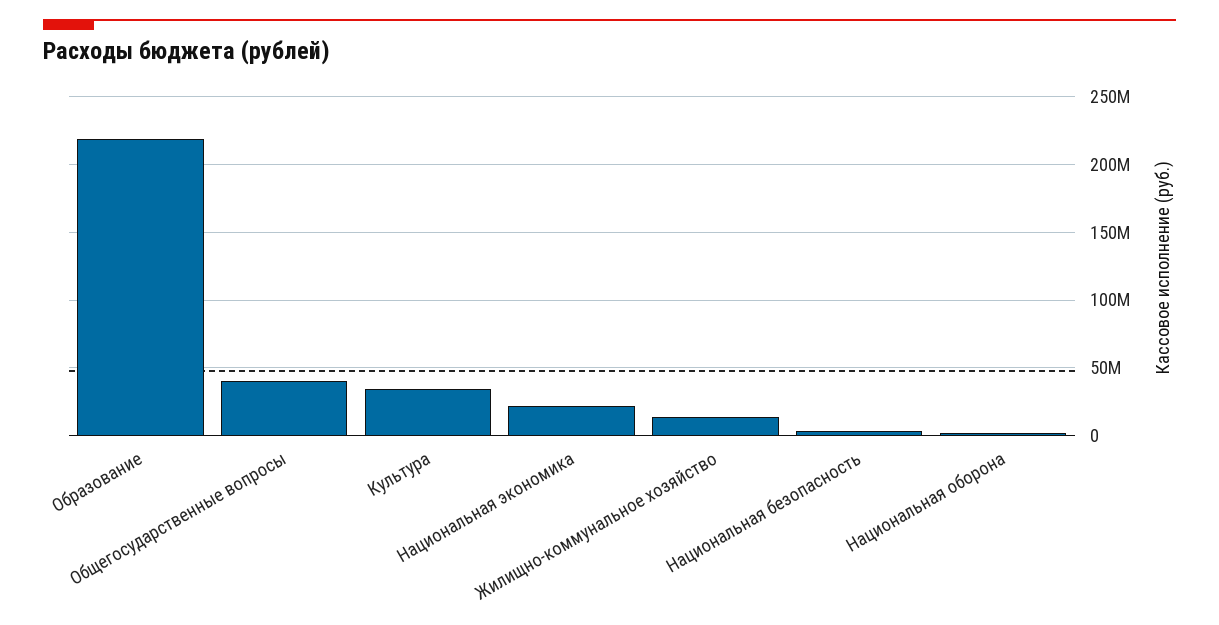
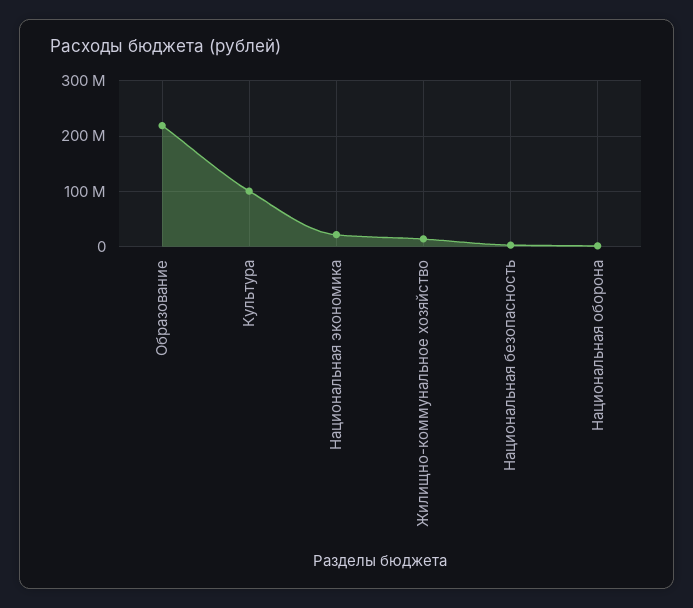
Общегосударственные вопросы: 40000000 -> none
Культура: 35000000 -> 100000000

